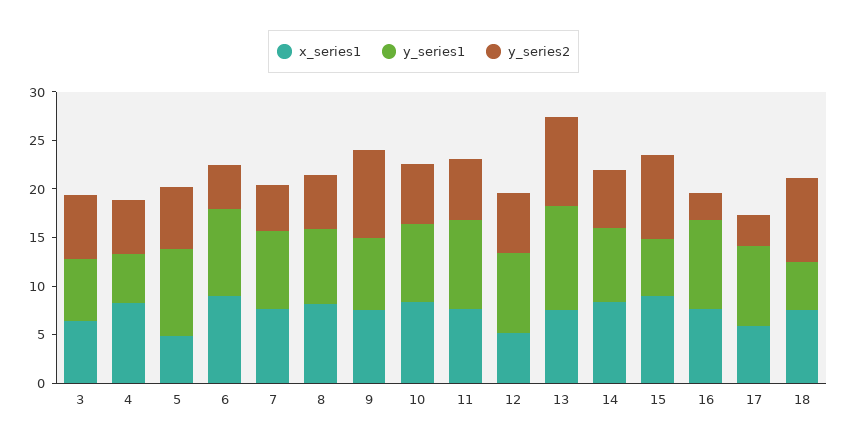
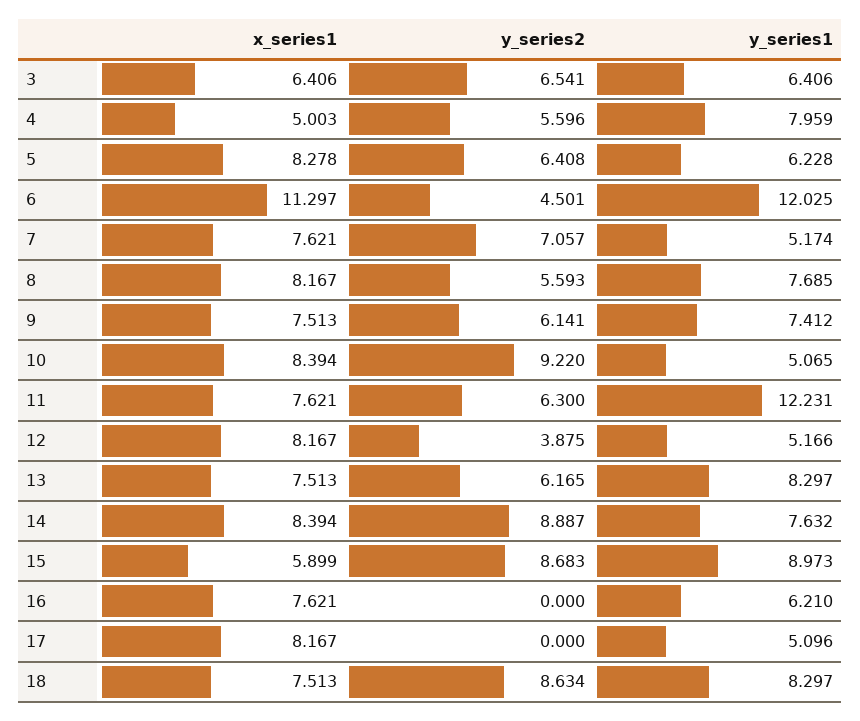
x_series1, 4: 8 -> 5.003
y_series1, 4: 5 -> 7.959
x_series1, 5: 5 -> 8.278
y_series1, 5: 9 -> 6.228
x_series1, 6: 9 -> 11.297
y_series1, 6: 9 -> 12.025
y_series1, 7: 8 -> 5.174
y_series2, 7: 5 -> 7.057
y_series2, 9: 9 -> 6.141
y_series1, 10: 8 -> 5.065
y_series2, 10: 6 -> 9.22
y_series1, 11: 9 -> 12.231
x_series1, 12: 5 -> 8.167
y_series1, 12: 8 -> 5.166
y_series2, 12: 6 -> 3.875
y_series1, 13: 11 -> 8.297
y_series2, 13: 9 -> 6.165
y_series2, 14: 6 -> 8.887
x_series1, 15: 9 -> 5.899
y_series1, 15: 6 -> 8.973
y_series1, 16: 9 -> 6.21
y_series2, 16: 3 -> 0
x_series1, 17: 6 -> 8.167
y_series1, 17: 8 -> 5.096
y_series2, 17: 3 -> 0
y_series1, 18: 5 -> 8.297

